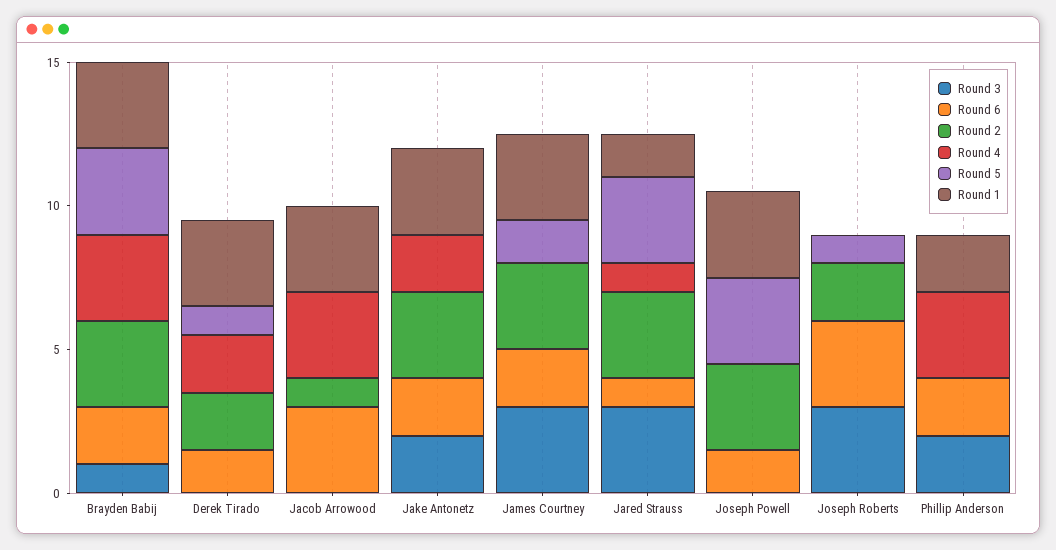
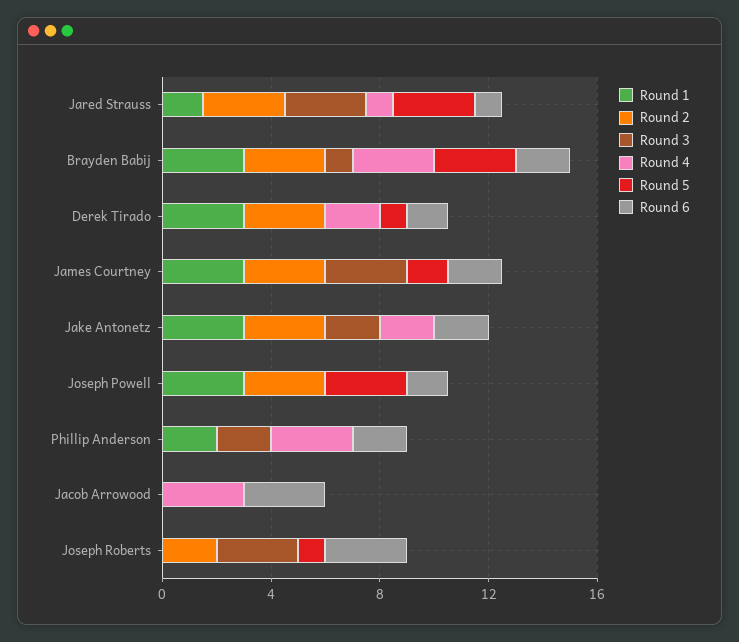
Round 2, Derek Tirado: 2 -> 3
Round 2, Jacob Arrowood: 1 -> 0
Round 1, Jacob Arrowood: 3 -> 0

